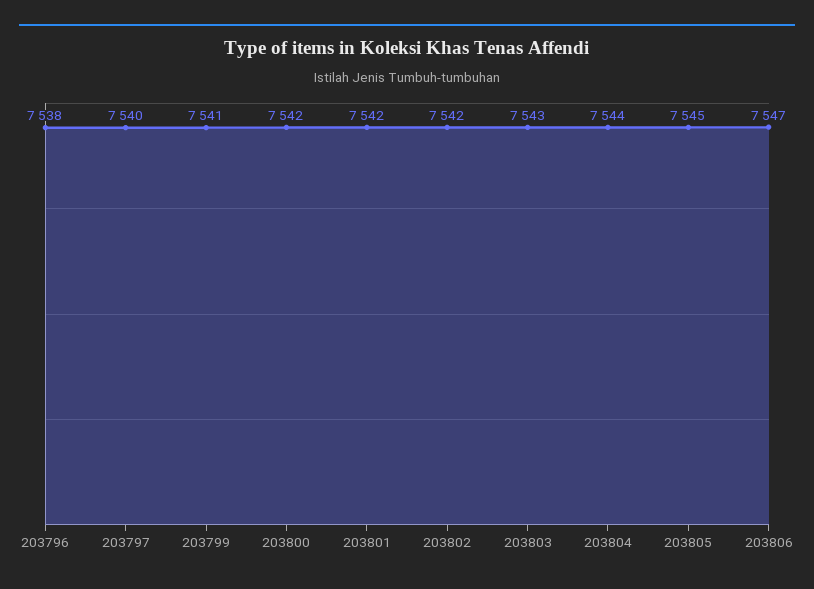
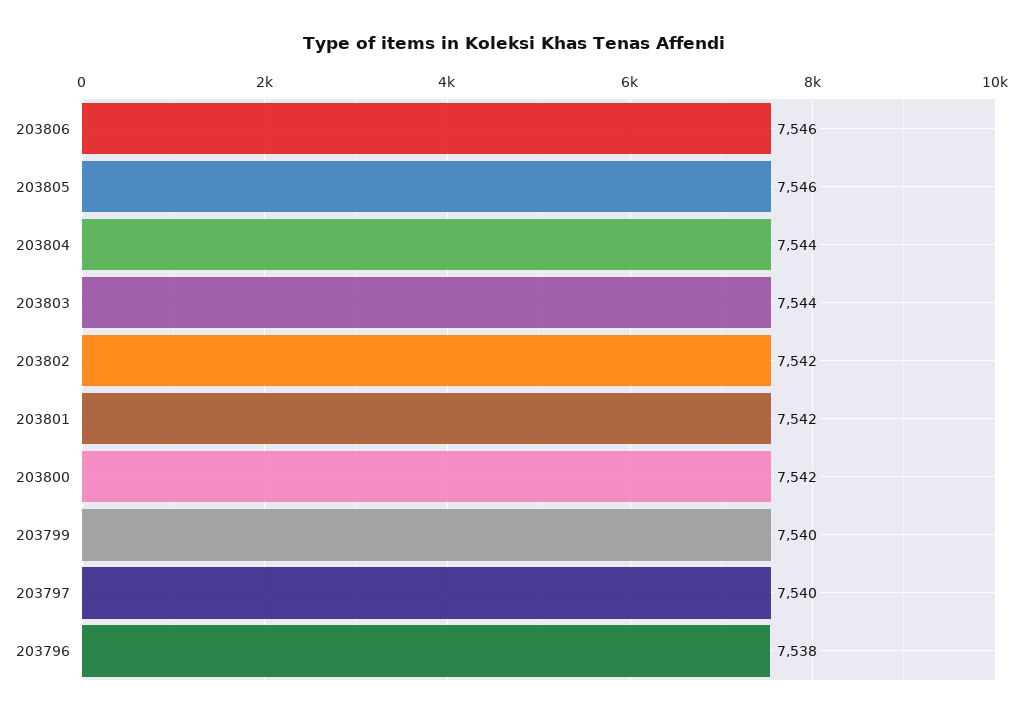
203799: 7541 -> 7540
203803: 7543 -> 7544
203805: 7545 -> 7546
203806: 7547 -> 7546

